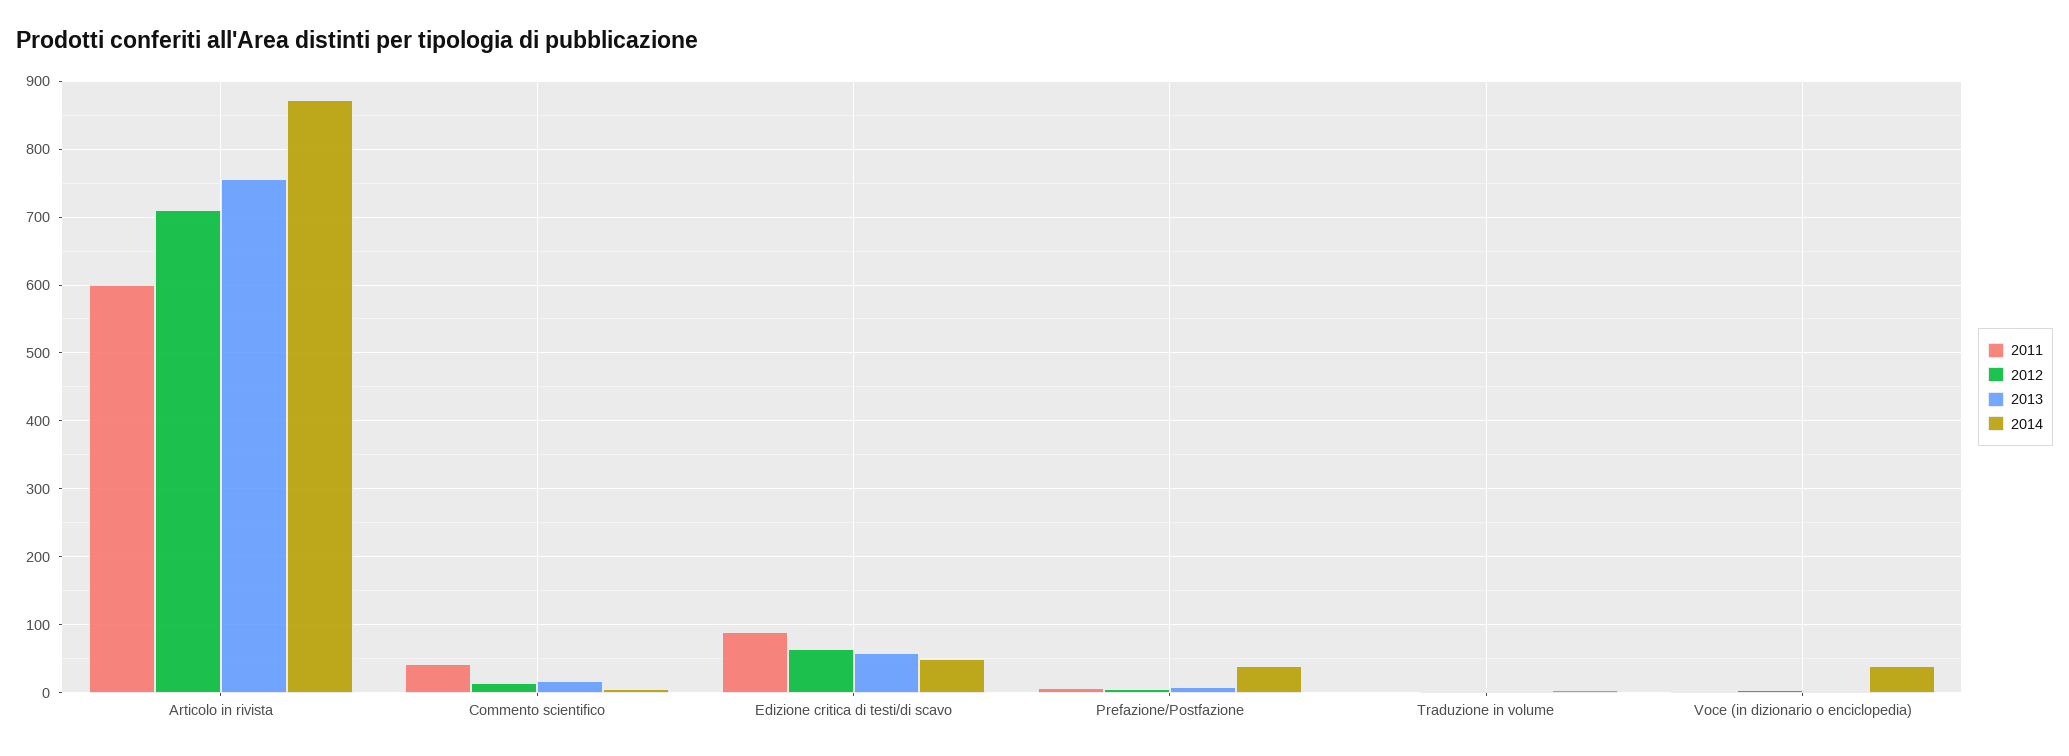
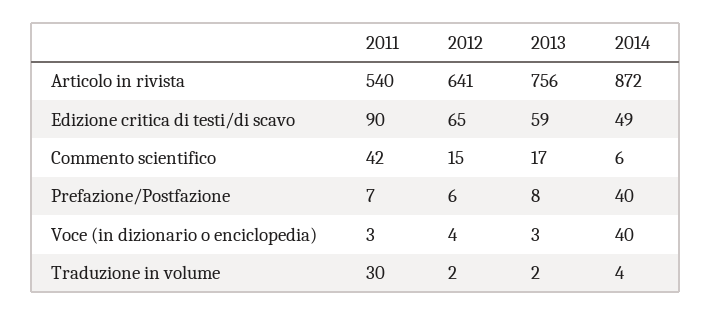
2011, Articolo in rivista: 600 -> 540
2012, Articolo in rivista: 710 -> 641
2011, Traduzione in volume: 0 -> 30

